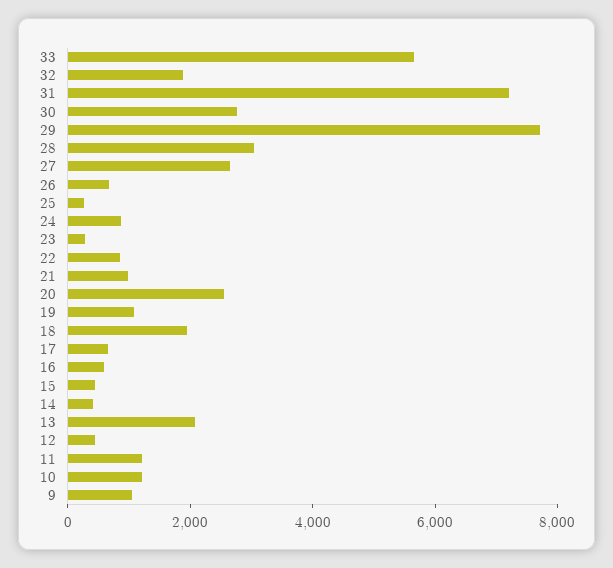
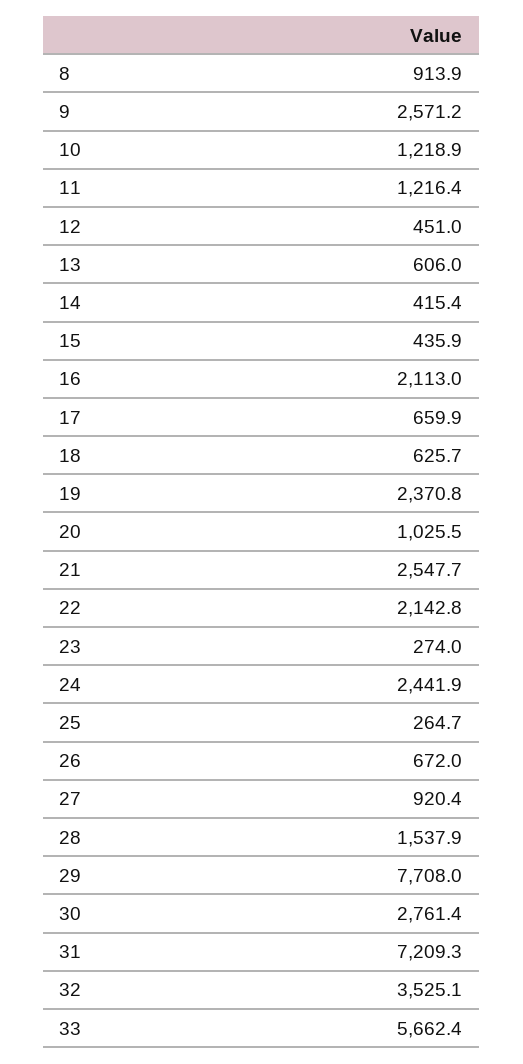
32: 2000 -> 3525.1
28: 3000 -> 1537.9
27: 2500 -> 920.4
24: 1000 -> 2441.9
22: 1000 -> 2142.8
21: 1000 -> 2547.7
20: 2500 -> 1025.5
19: 1000 -> 2370.8
18: 2000 -> 625.7
16: 500 -> 2113
13: 2000 -> 606
9: 1000 -> 2571.2
8: none -> 913.9

